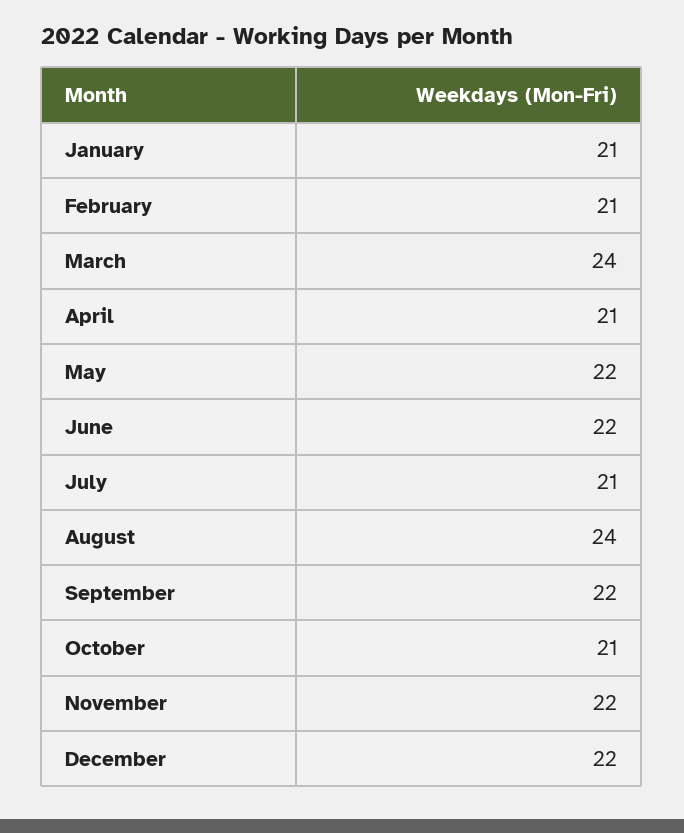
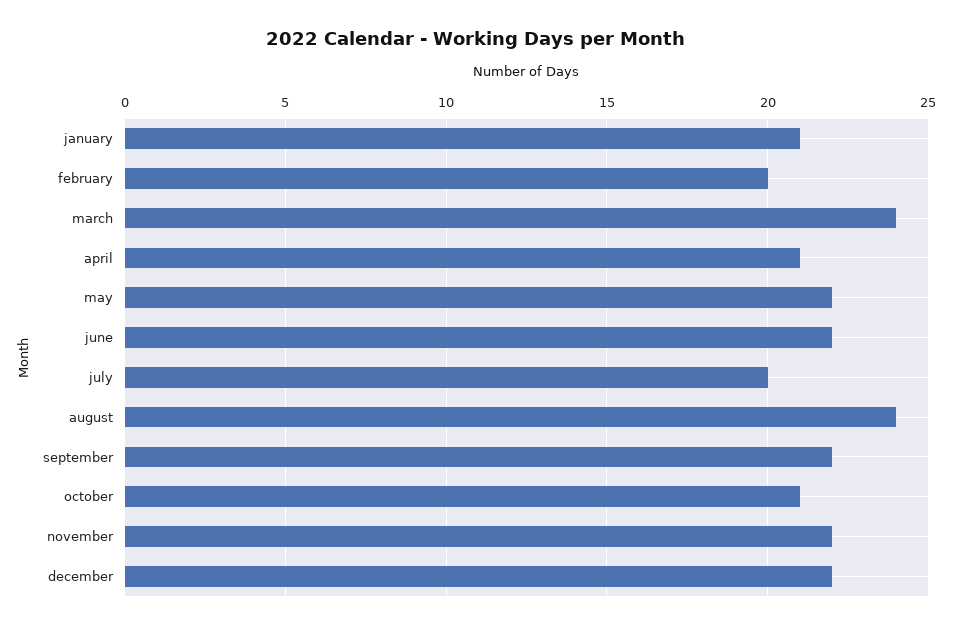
February: 21 -> 20
July: 21 -> 20

